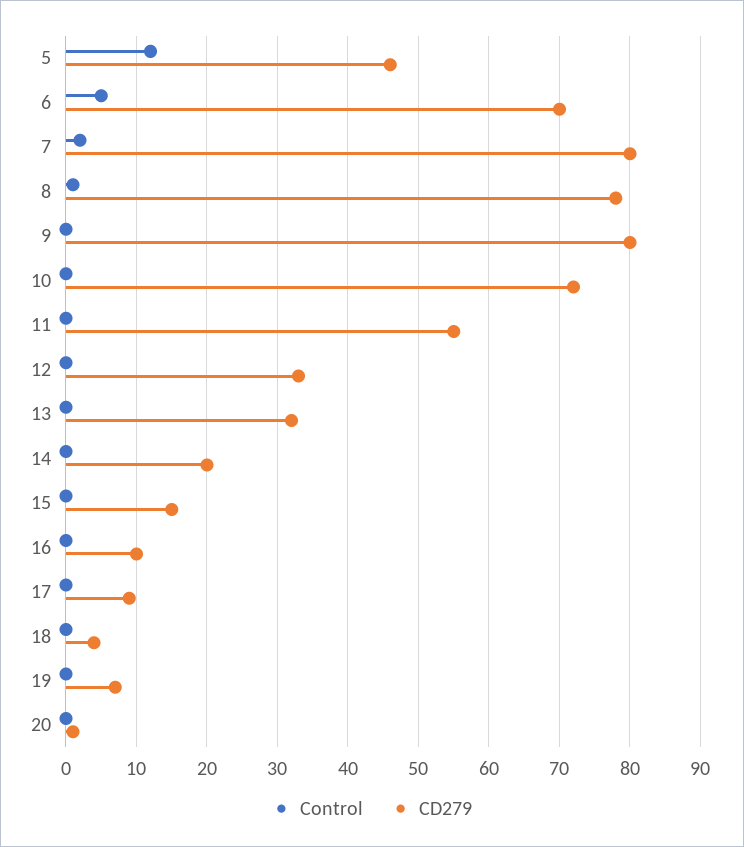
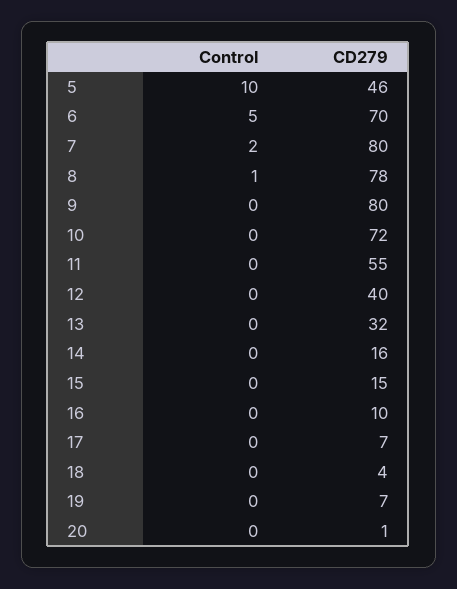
Control, 5: 12 -> 10
CD279, 12: 33 -> 40
CD279, 14: 20 -> 16
CD279, 17: 9 -> 7

